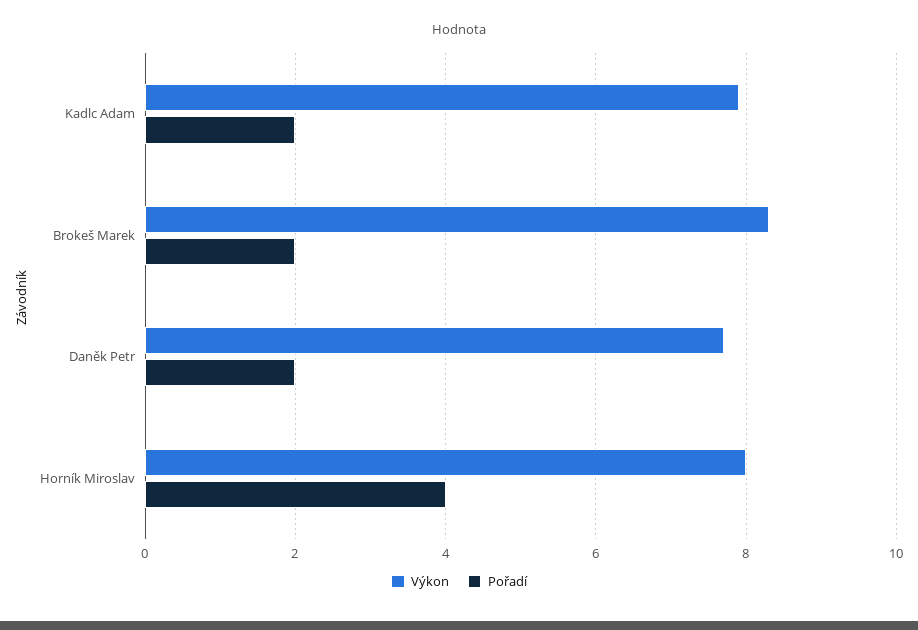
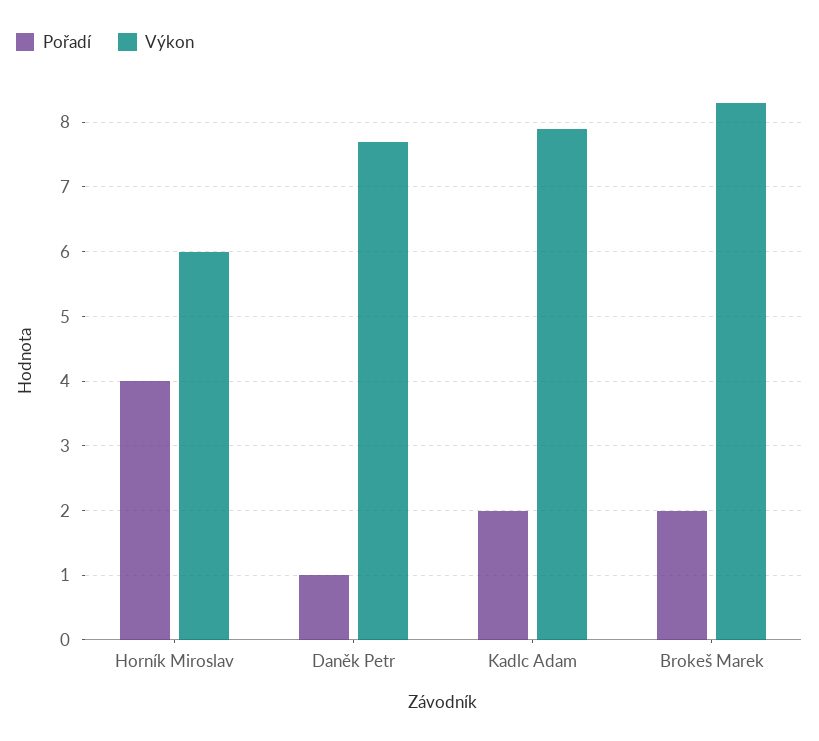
Pořadí, Daněk Petr: 2 -> 1
Výkon, Horník Miroslav: 8 -> 6

